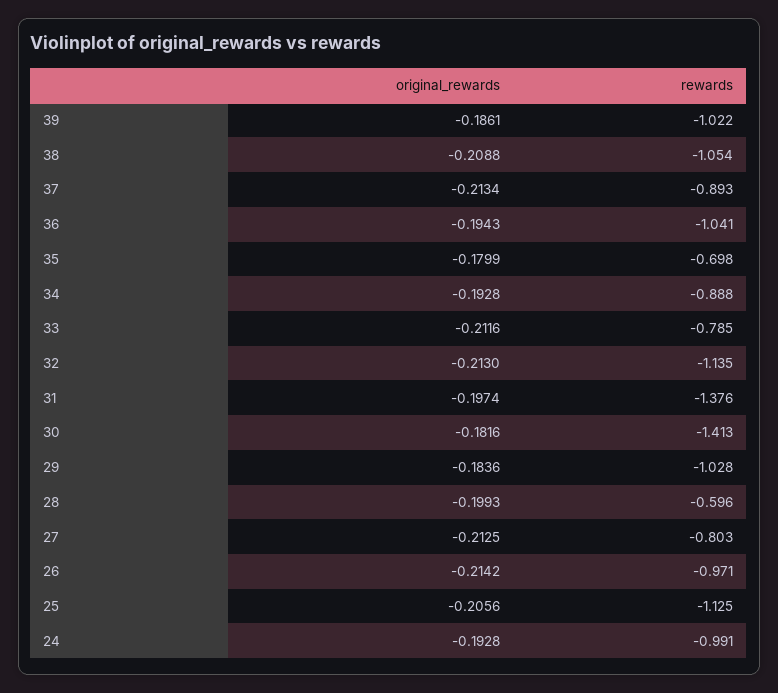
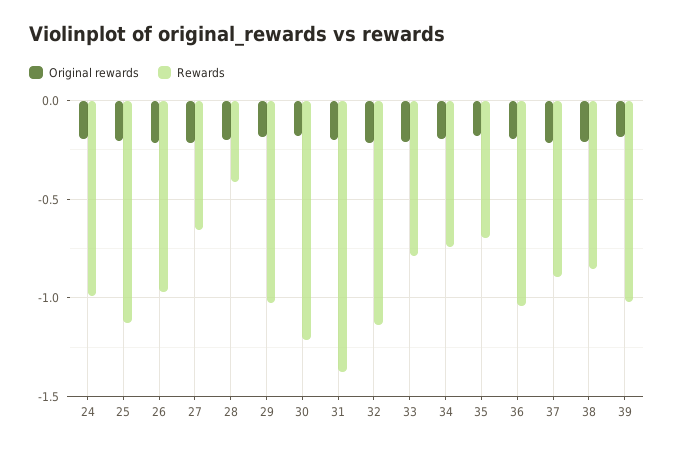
rewards, 38: -1.054 -> -0.85
rewards, 34: -0.888 -> -0.75
rewards, 30: -1.413 -> -1.2
rewards, 28: -0.596 -> -0.4
rewards, 27: -0.803 -> -0.65

